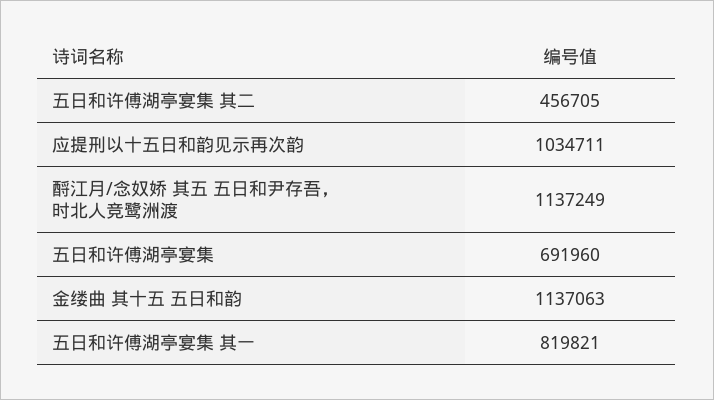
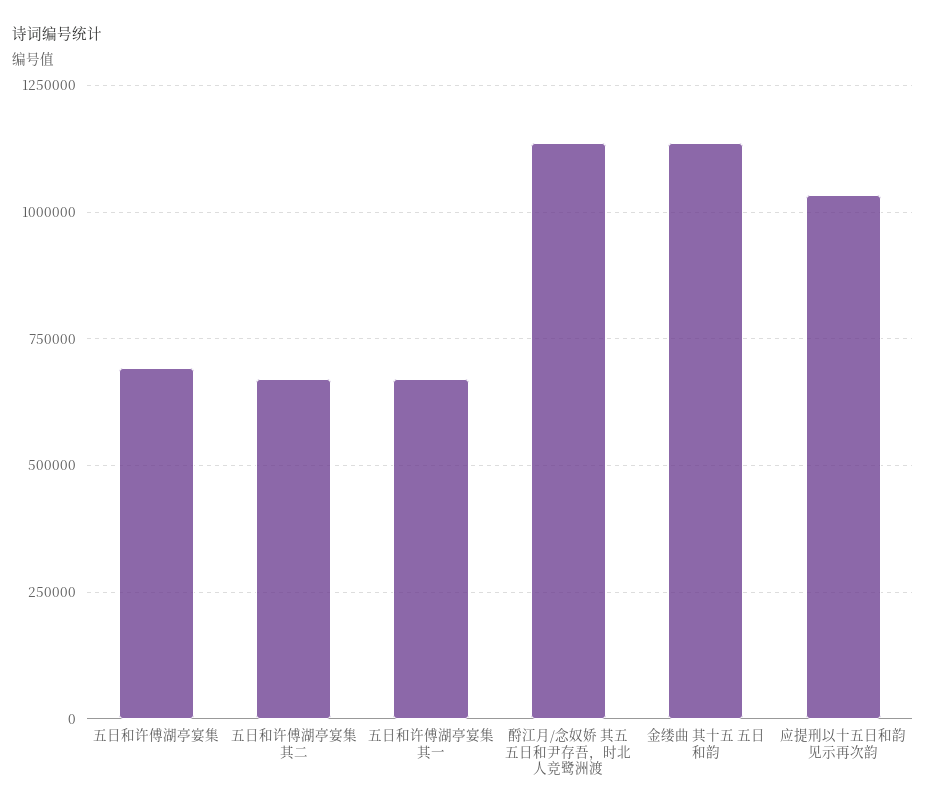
五日和许傅湖亭宴集 其二: 456705 -> 675000
五日和许傅湖亭宴集 其一: 819821 -> 675000

